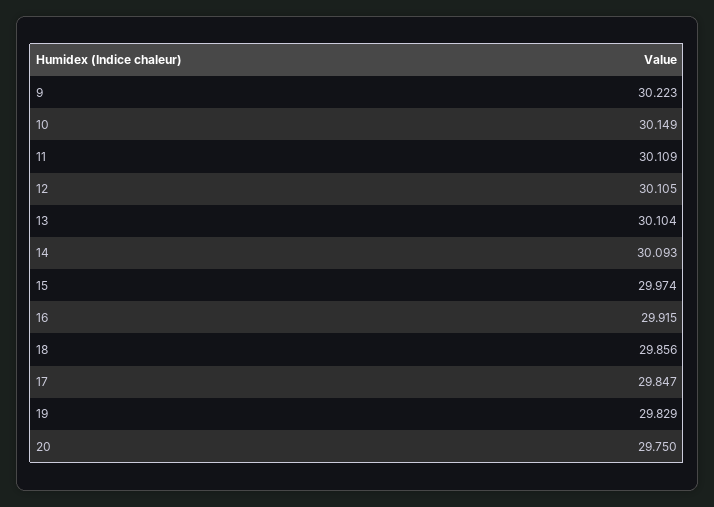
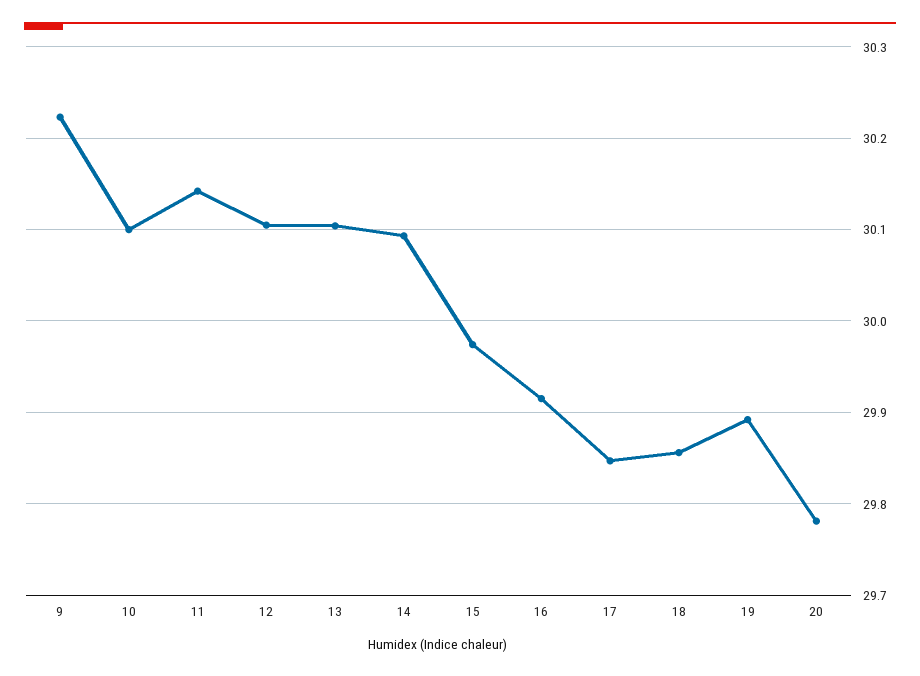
10: 30.149 -> 30.1
11: 30.109 -> 30.14
19: 29.829 -> 29.89
20: 29.75 -> 29.78

